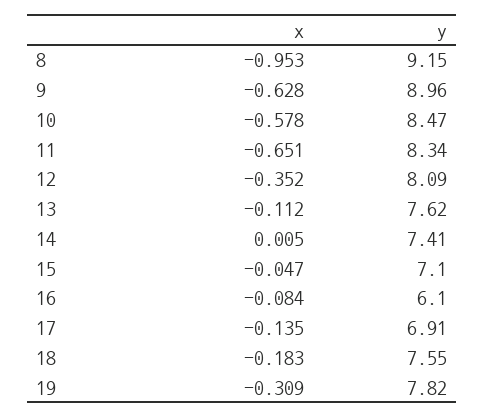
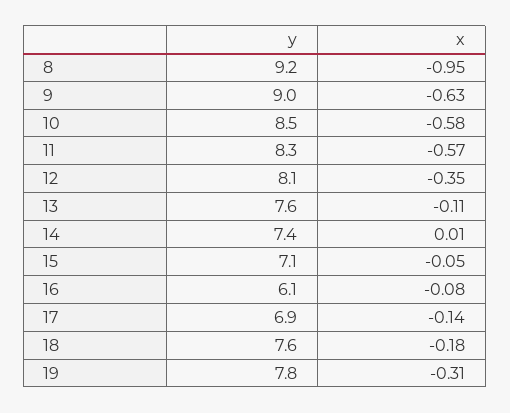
x, 11: -0.651 -> -0.57

